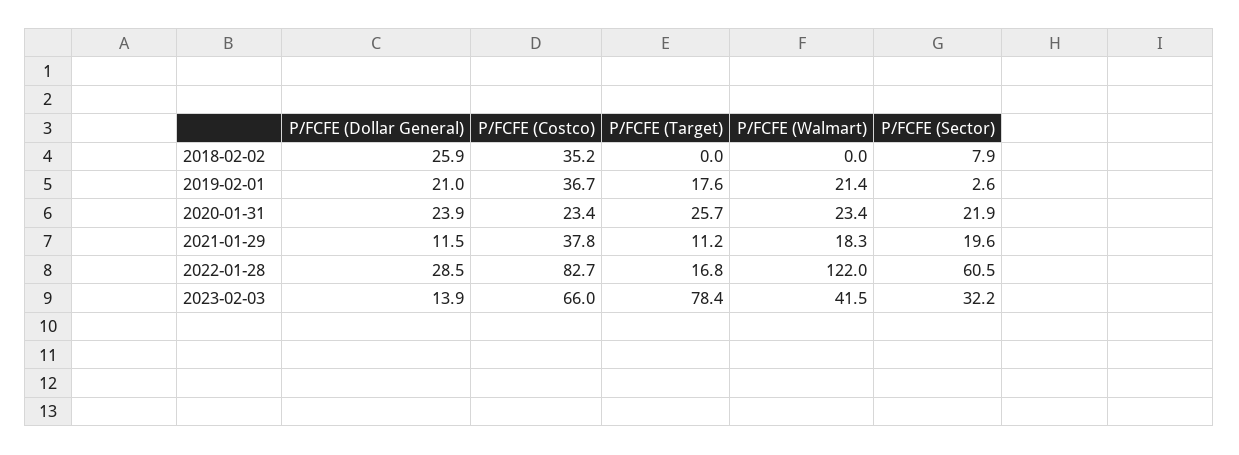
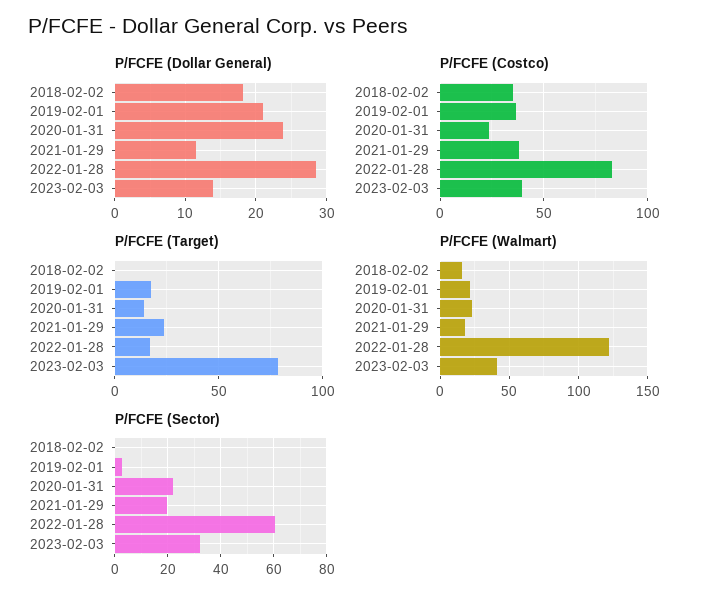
P/FCFE (Dollar General), 2018-02-02: 25.9 -> 18
P/FCFE (Walmart), 2018-02-02: 0 -> 15
P/FCFE (Sector), 2018-02-02: 7.9 -> 0
P/FCFE (Target), 2020-01-31: 25.7 -> 15
P/FCFE (Target), 2021-01-29: 11.2 -> 25
P/FCFE (Costco), 2023-02-03: 66 -> 40

